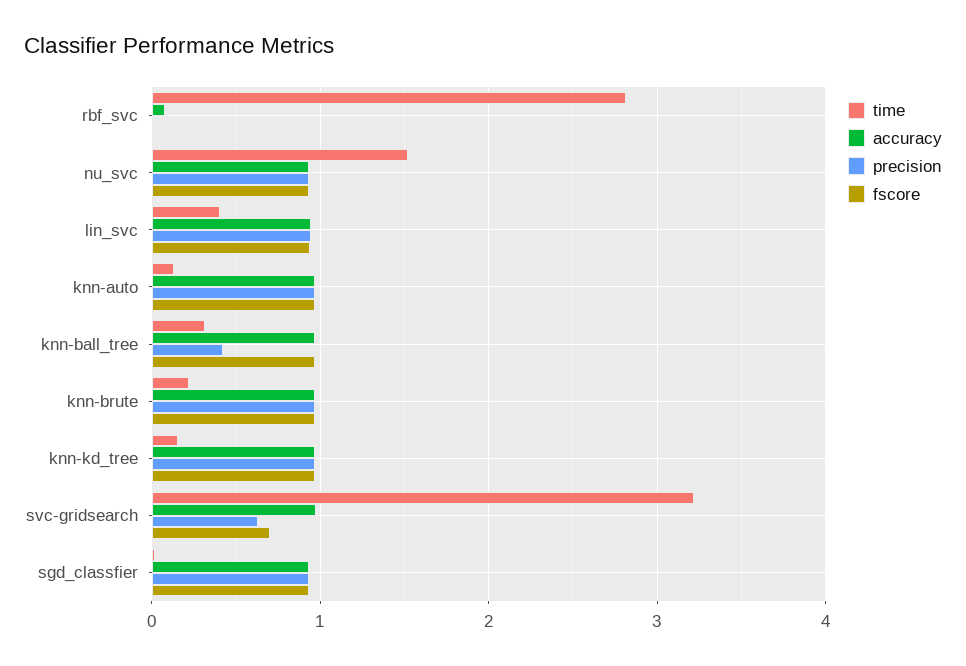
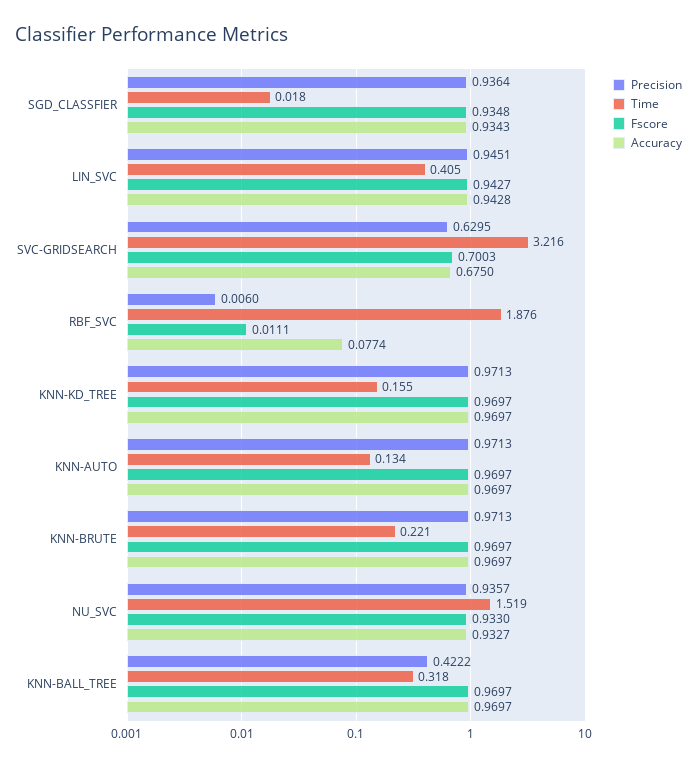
time, rbf_svc: 2.8 -> 1.876
accuracy, svc-gridsearch: 1 -> 0.675

